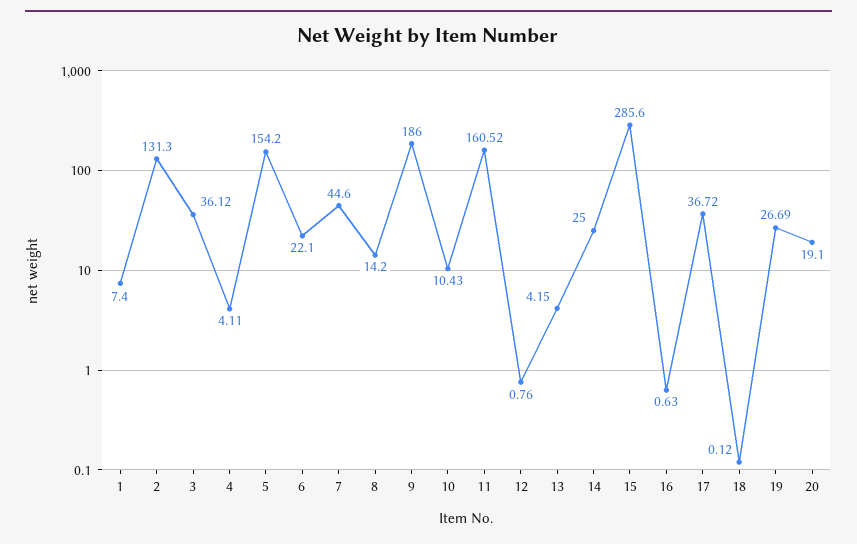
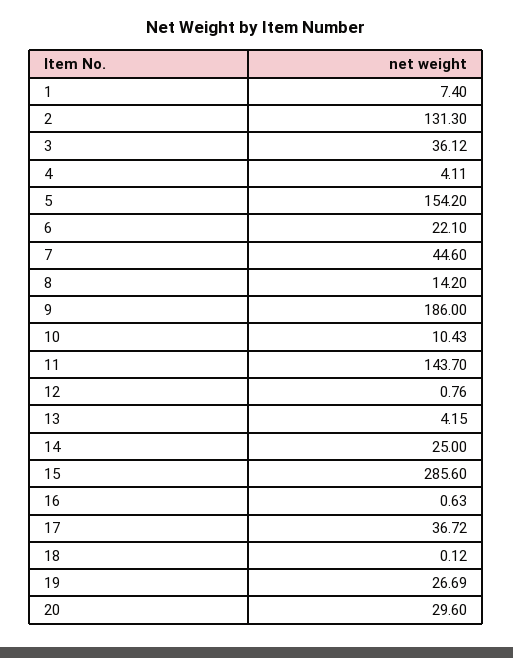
11: 160.52 -> 143.7
20: 19.1 -> 29.6

